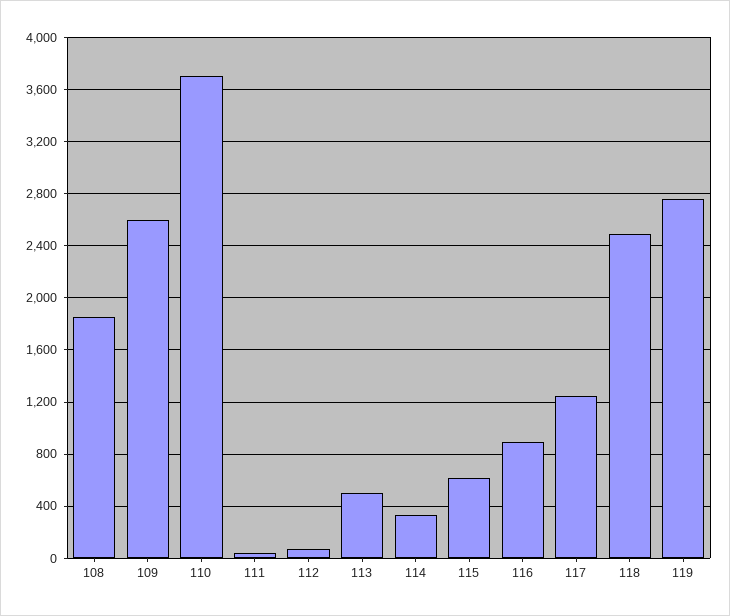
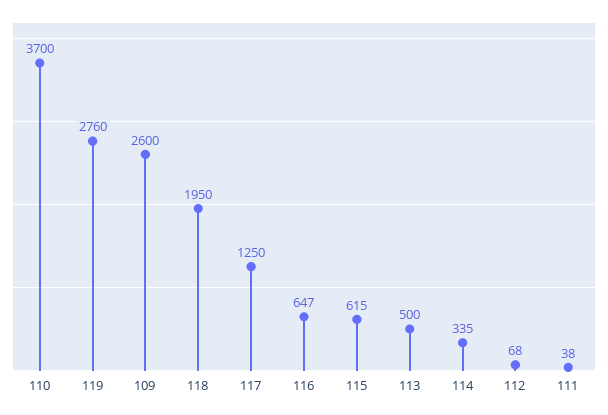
108: 1850 -> none
116: 900 -> 647
118: 2500 -> 1950

